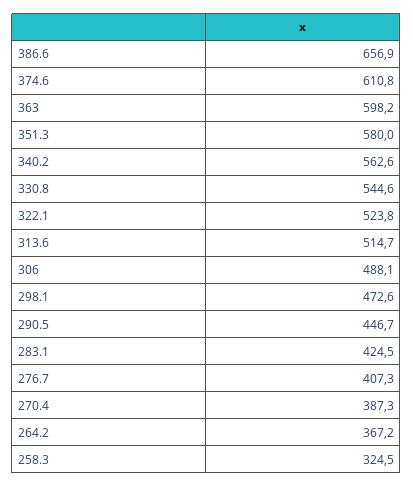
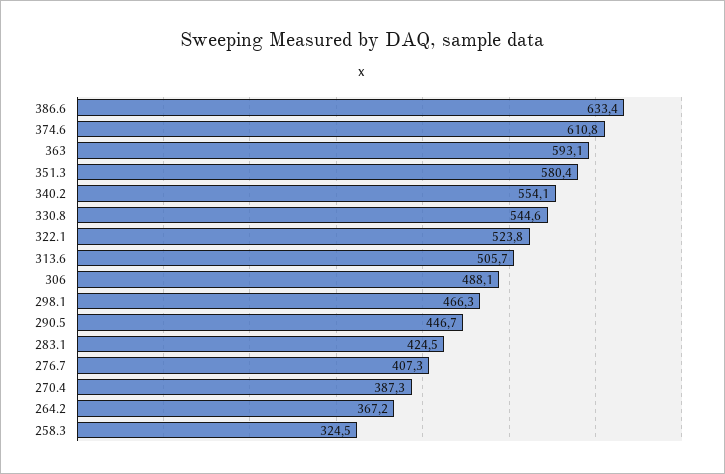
386.6: 656.9 -> 633.4
363: 598.2 -> 593.1
351.3: 580 -> 580.4
340.2: 562.6 -> 554.1
313.6: 514.7 -> 505.7
298.1: 472.6 -> 466.3

